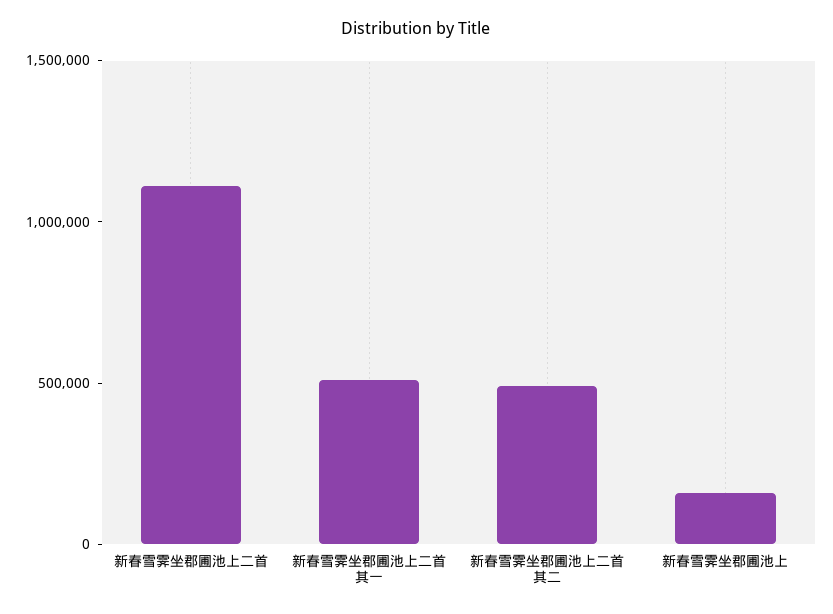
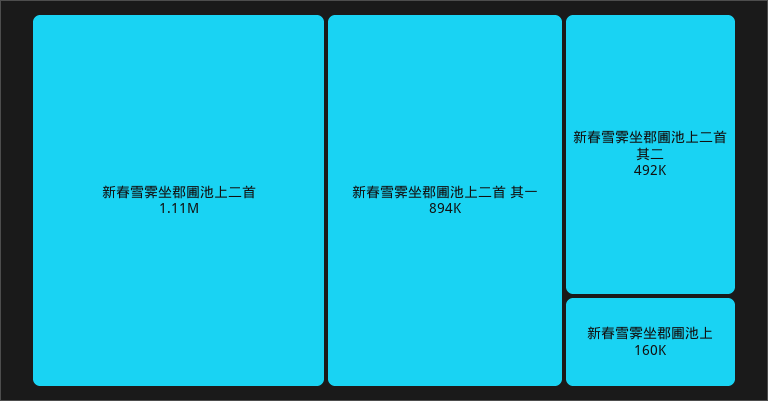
新春雪霁坐郡圃池上二首 其一: 500000 -> 894000

